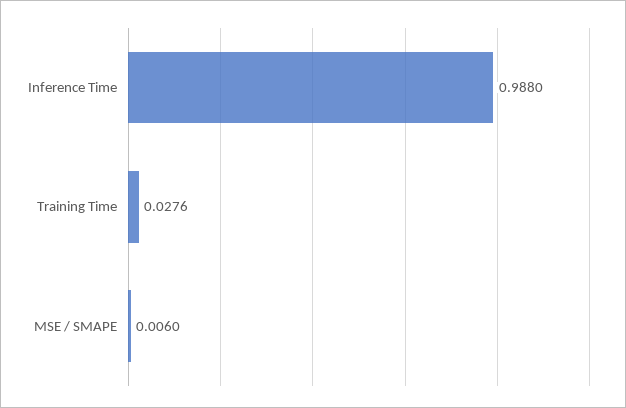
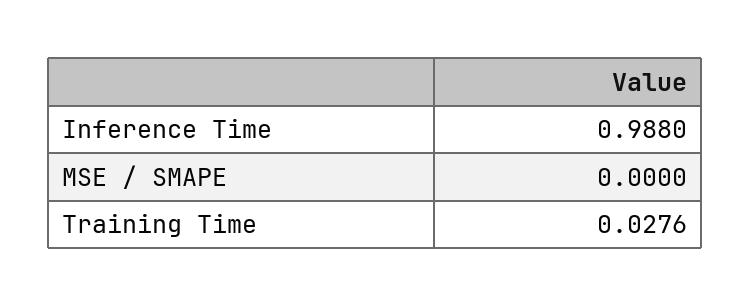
MSE / SMAPE: 0.006 -> 0

